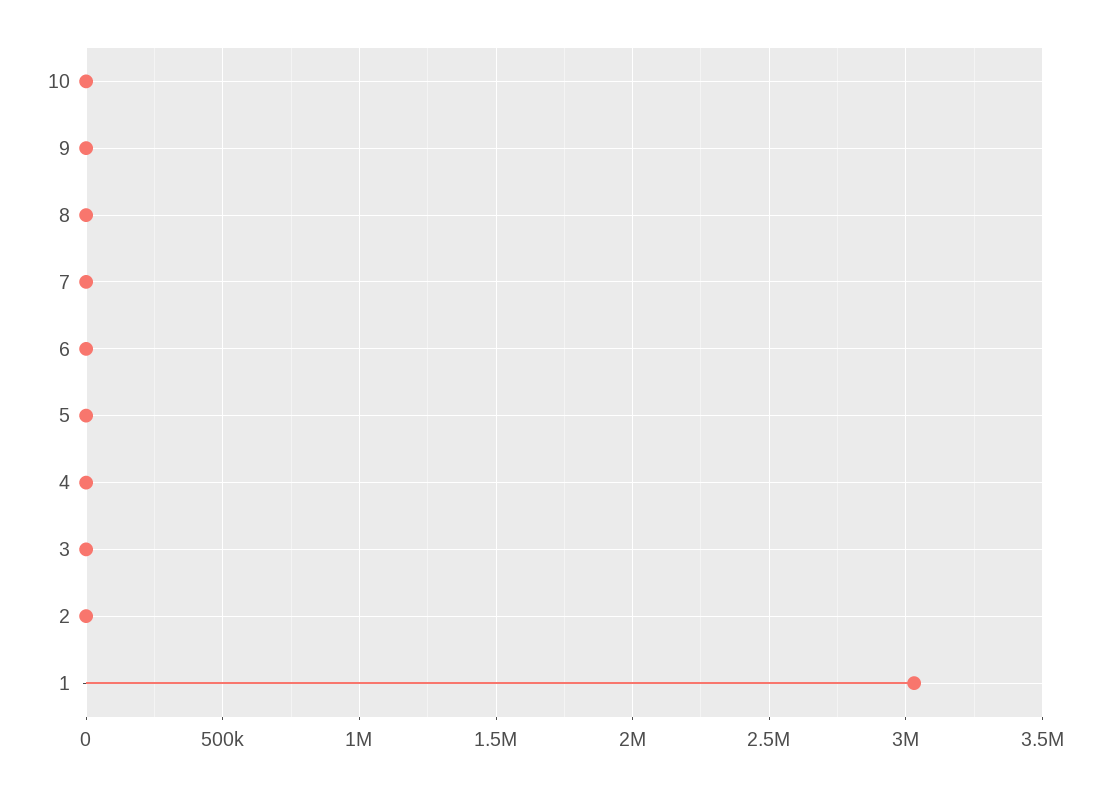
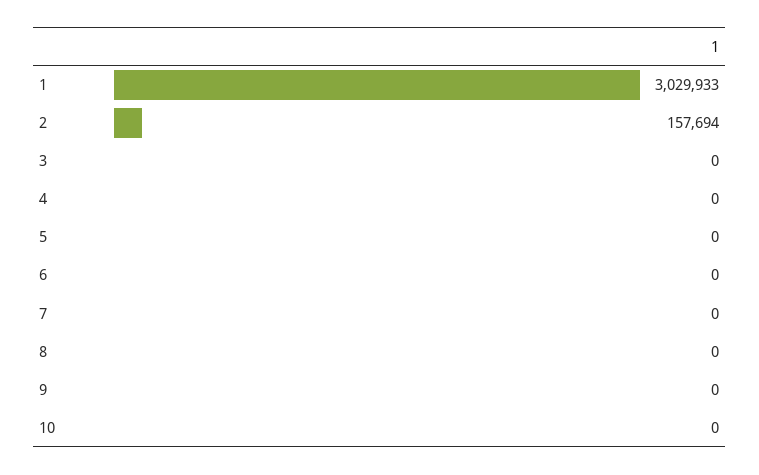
2: 0 -> 157694

